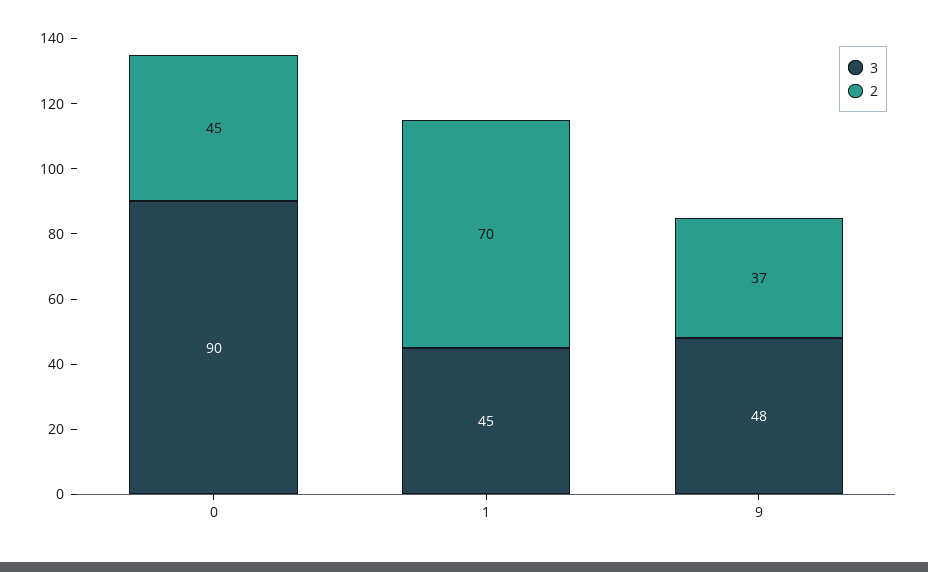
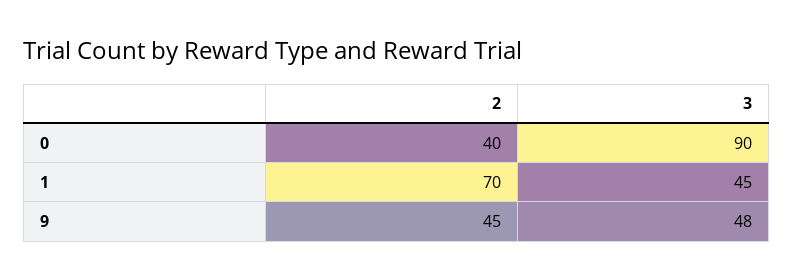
2, 0: 45 -> 40
2, 9: 37 -> 45

